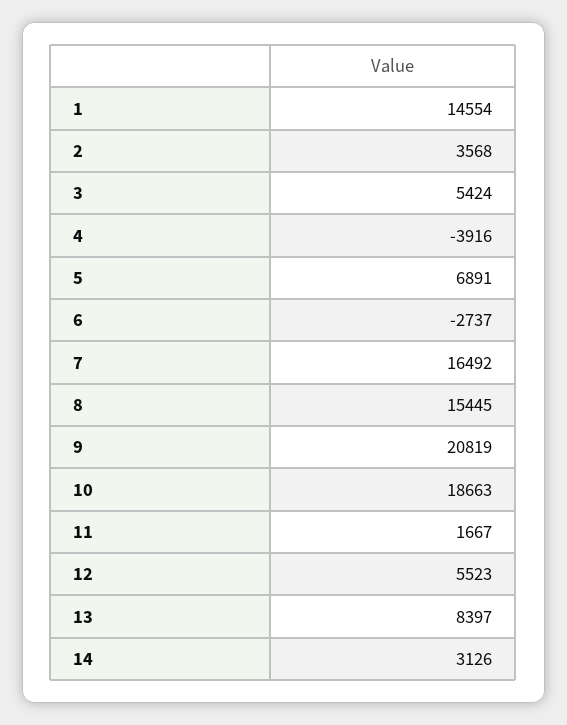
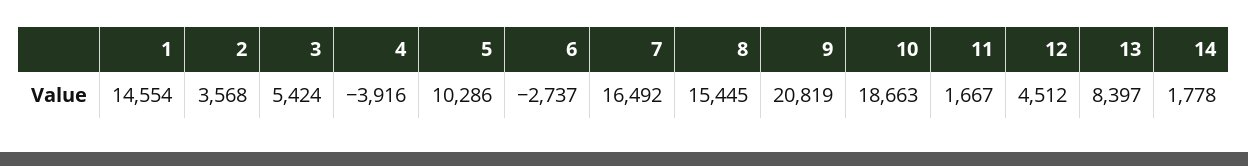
5: 6891 -> 10286
12: 5523 -> 4512
14: 3126 -> 1778

